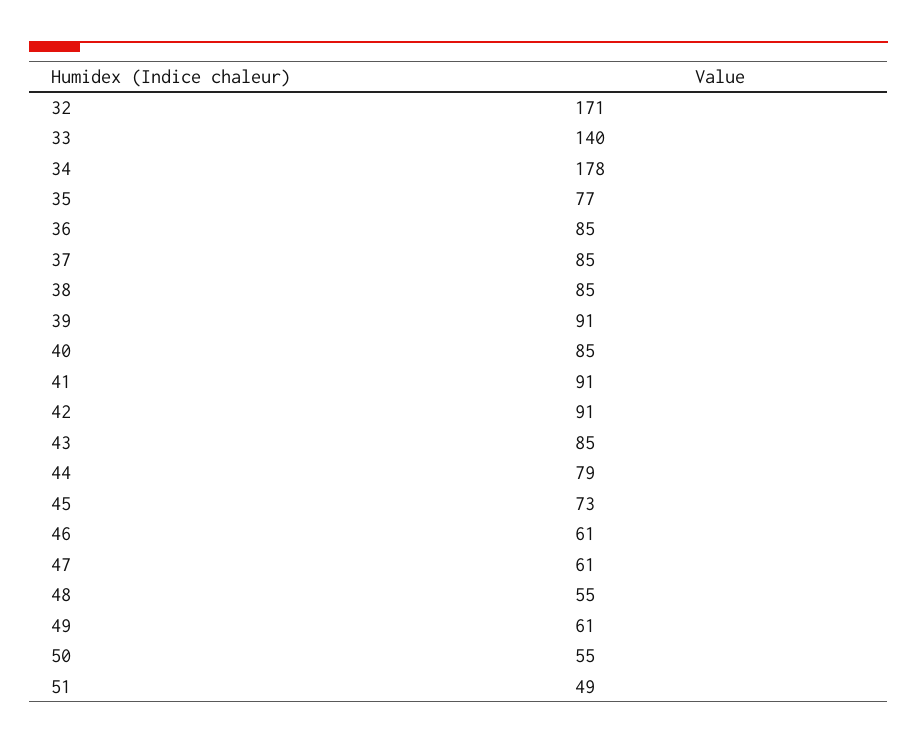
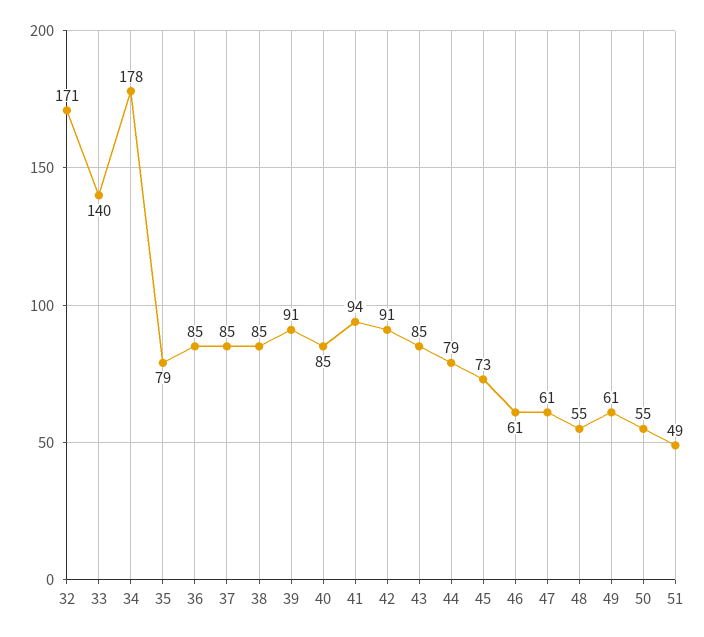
35: 77 -> 79
41: 91 -> 94

